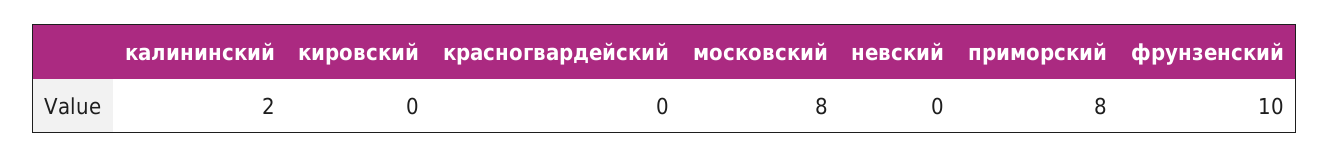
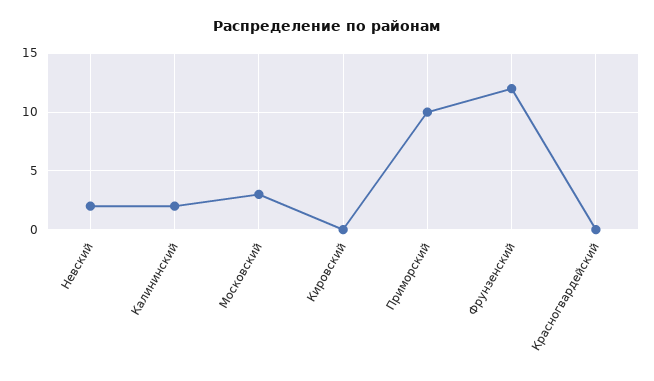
московский: 8 -> 3
невский: 0 -> 2
приморский: 8 -> 10
фрунзенский: 10 -> 12

